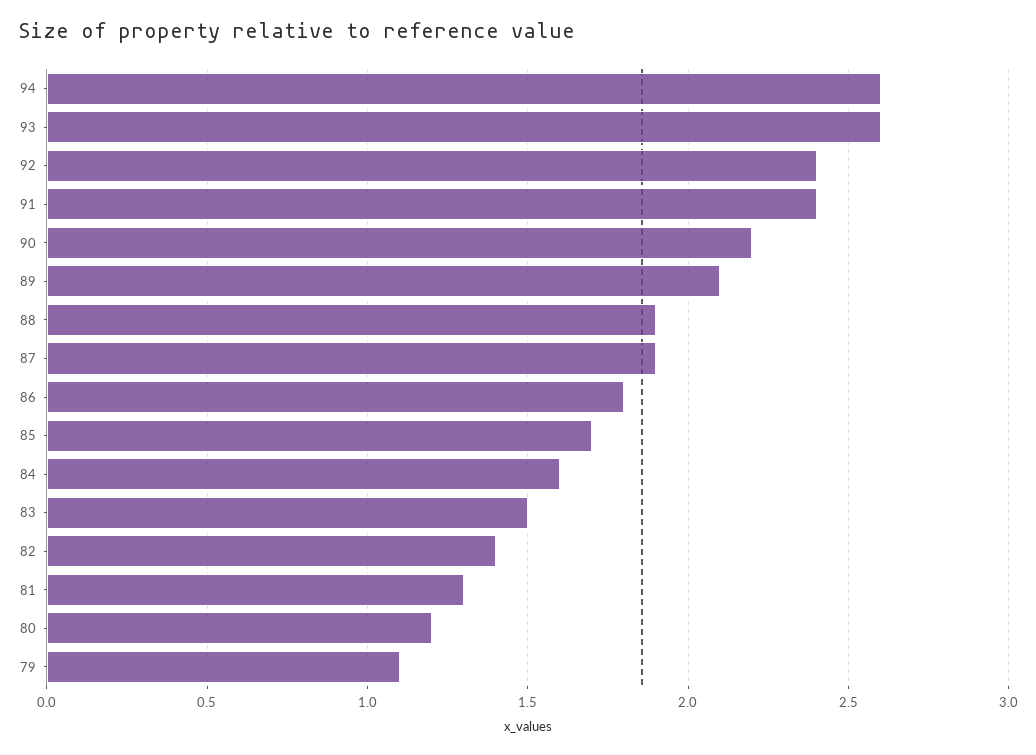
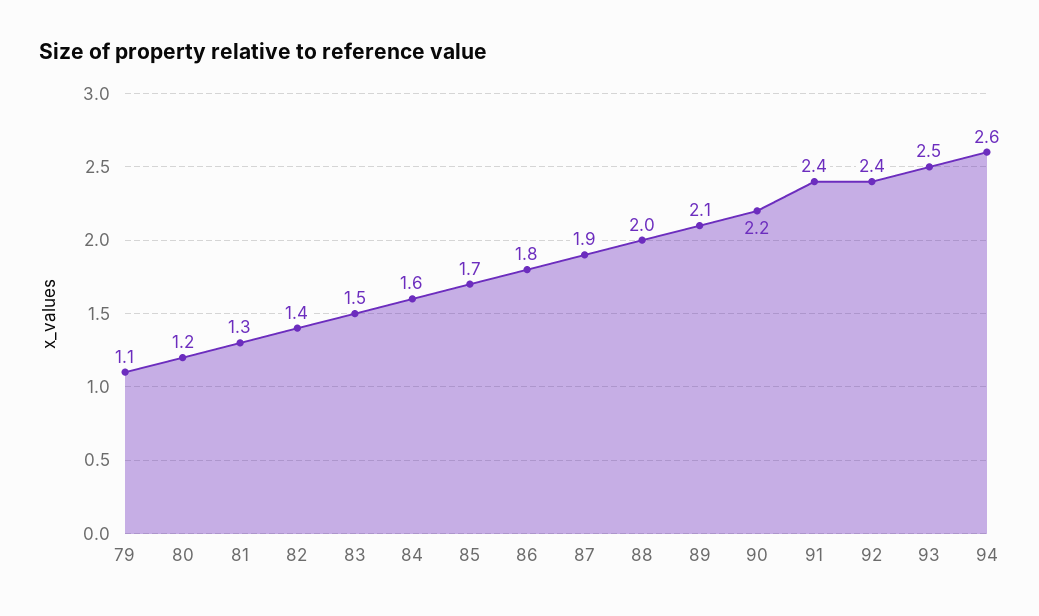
93: 2.6 -> 2.5
88: 1.9 -> 2

